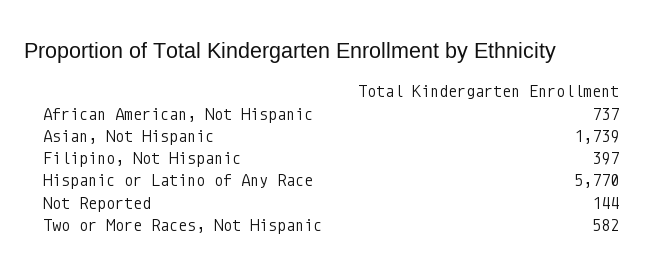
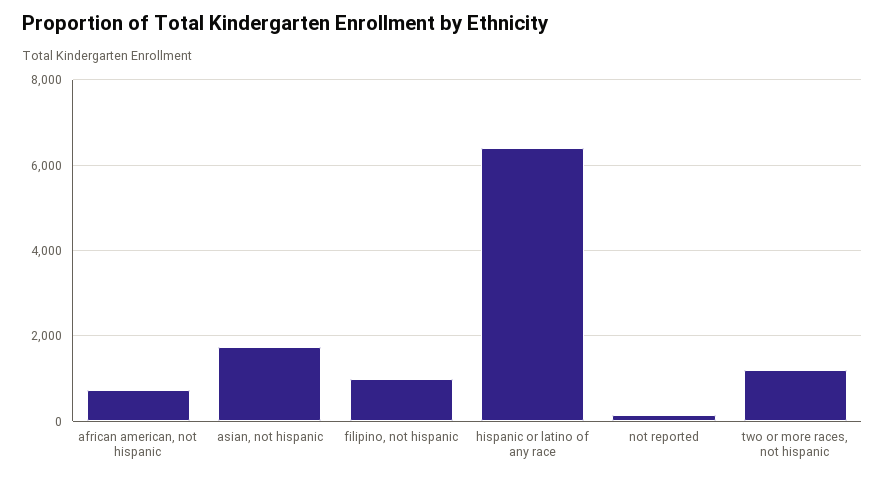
Filipino, Not Hispanic: 397 -> 1000
Hispanic or Latino of Any Race: 5770 -> 6400
Two or More Races, Not Hispanic: 582 -> 1200

